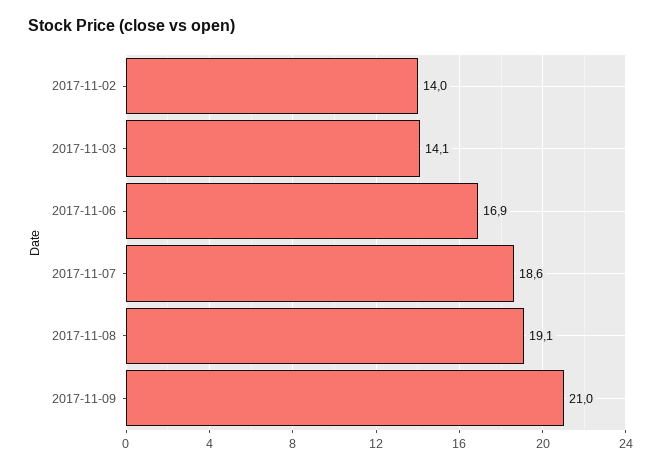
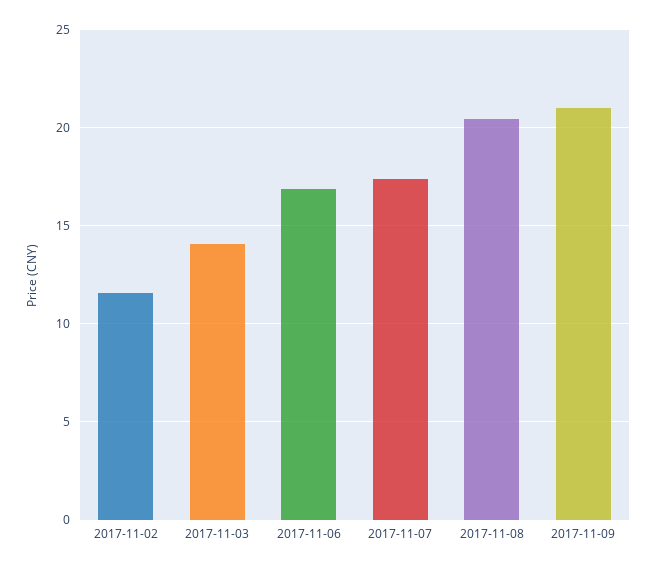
2017-11-02: 14 -> 11.5
2017-11-07: 18.6 -> 17.5
2017-11-08: 19.1 -> 20.5

